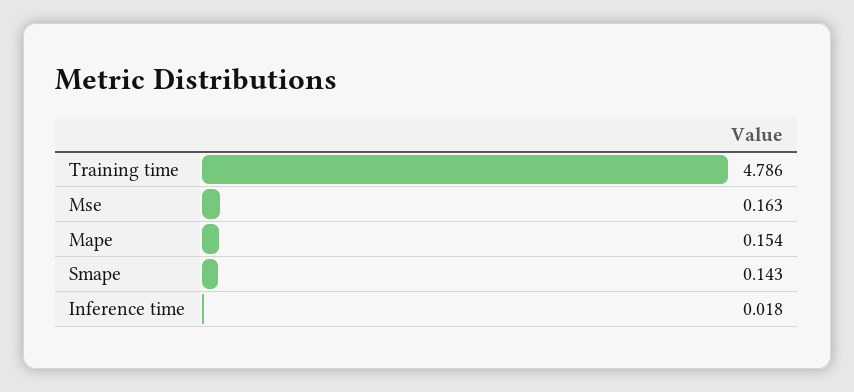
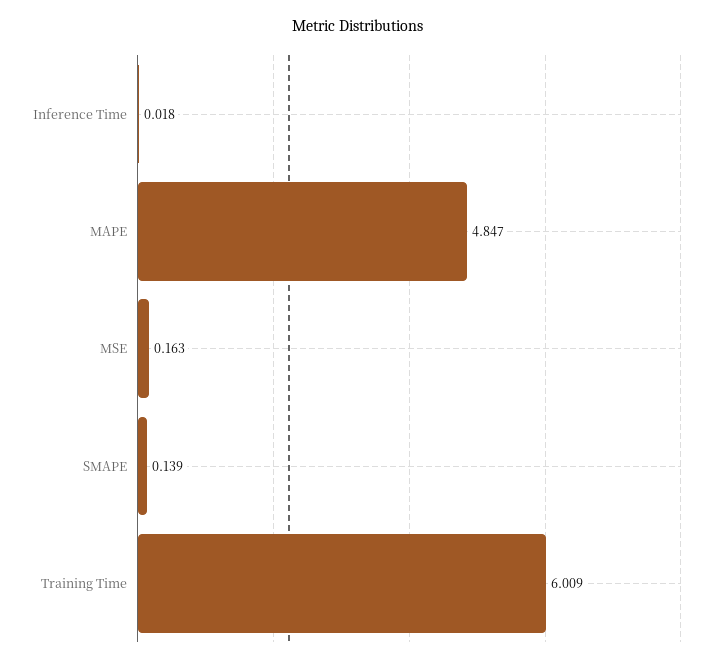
Training time: 4.786 -> 6.009
Mape: 0.154 -> 4.847
Smape: 0.143 -> 0.139

